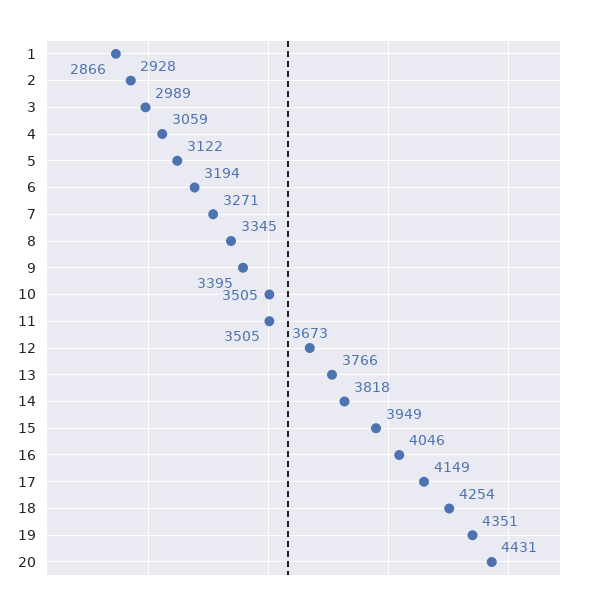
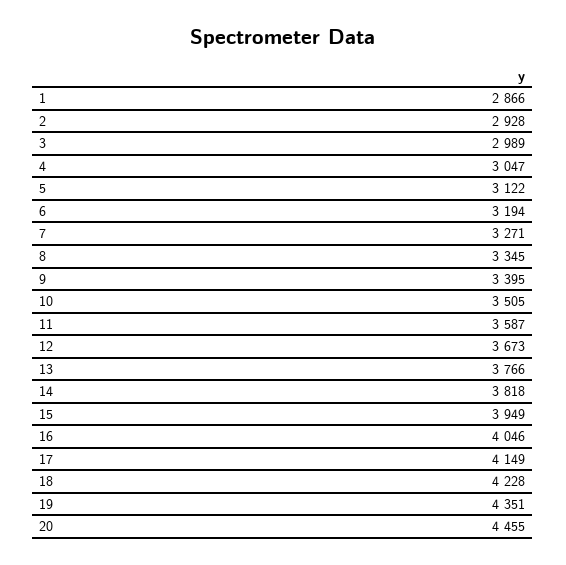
4: 3059 -> 3047
11: 3505 -> 3587
18: 4254 -> 4228
20: 4431 -> 4455

